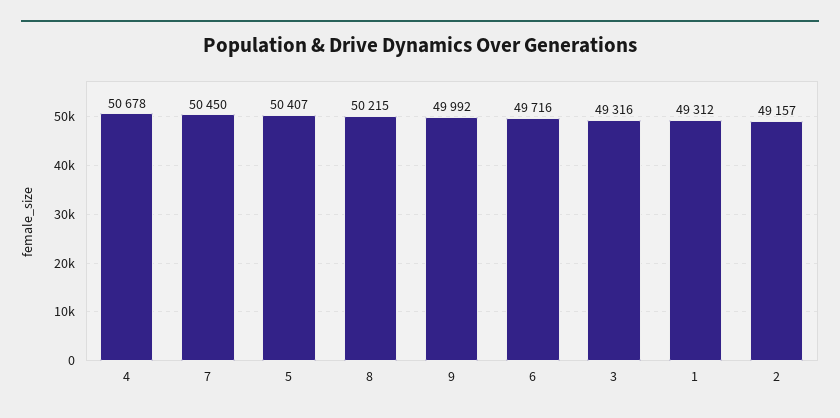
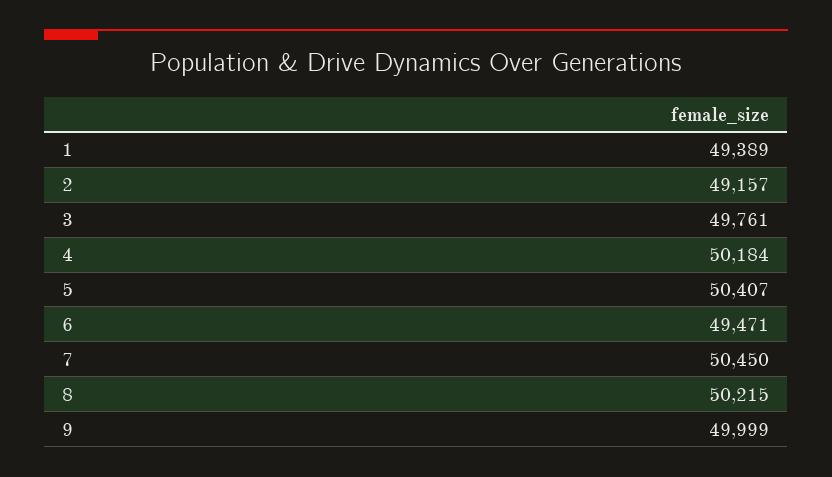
4: 50678 -> 50184
9: 49992 -> 49999
6: 49716 -> 49471
3: 49316 -> 49761
1: 49312 -> 49389

